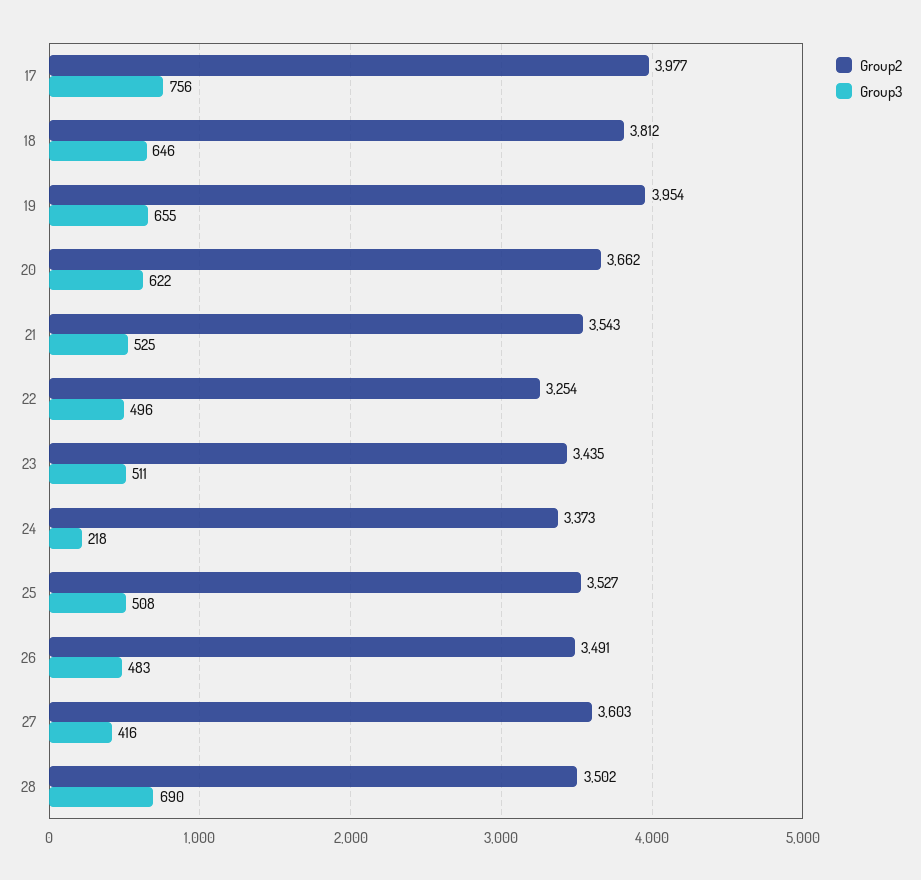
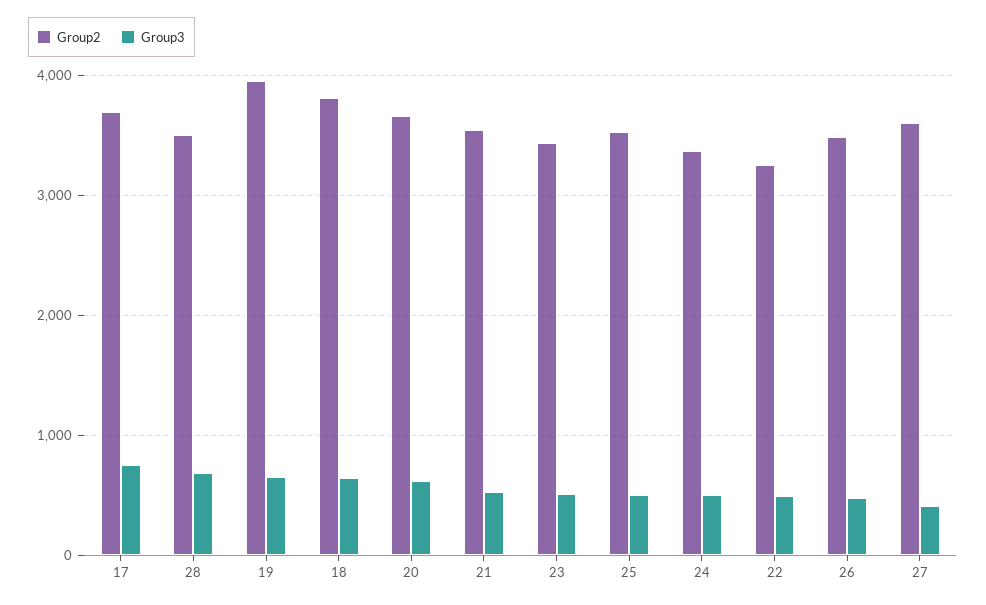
Group2, 17: 3977 -> 3700
Group3, 24: 218 -> 500

